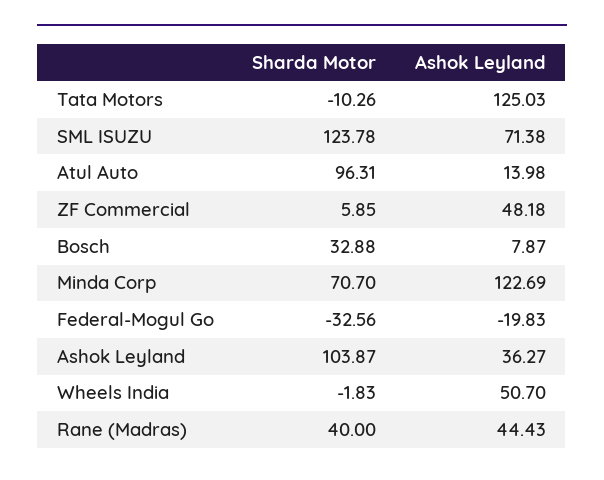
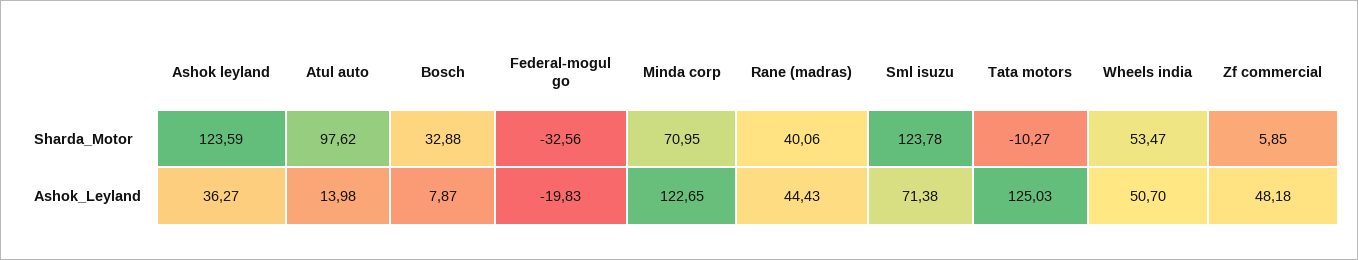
Sharda Motor, Tata Motors: -10.26 -> -10.27
Sharda Motor, Atul Auto: 96.31 -> 97.62
Sharda Motor, Minda Corp: 70.7 -> 70.95
Ashok Leyland, Minda Corp: 122.69 -> 122.65
Sharda Motor, Ashok Leyland: 103.87 -> 123.59
Sharda Motor, Wheels India: -1.83 -> 53.47
Sharda Motor, Rane (Madras): 40 -> 40.06

